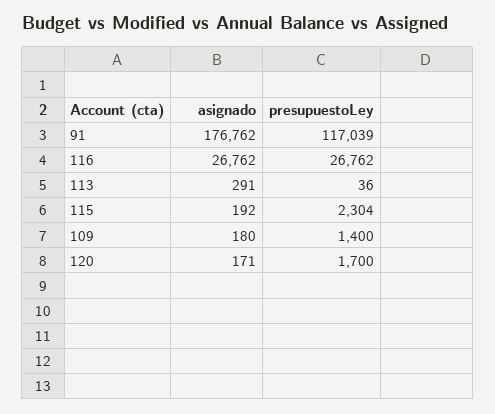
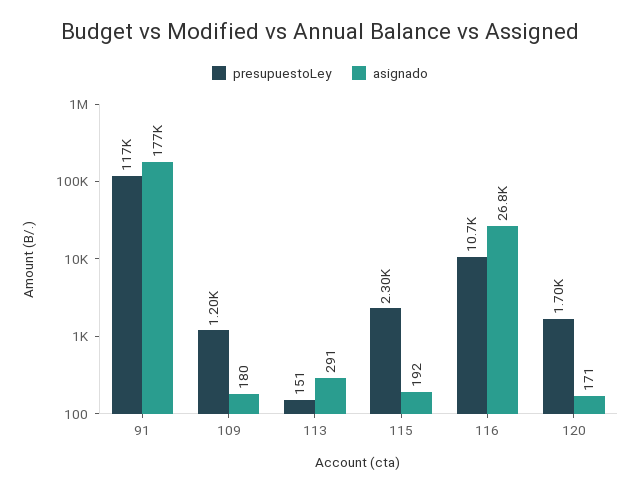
presupuestoLey, 116: 26762 -> 10700
presupuestoLey, 113: 36 -> 151
presupuestoLey, 109: 1400 -> 1200

